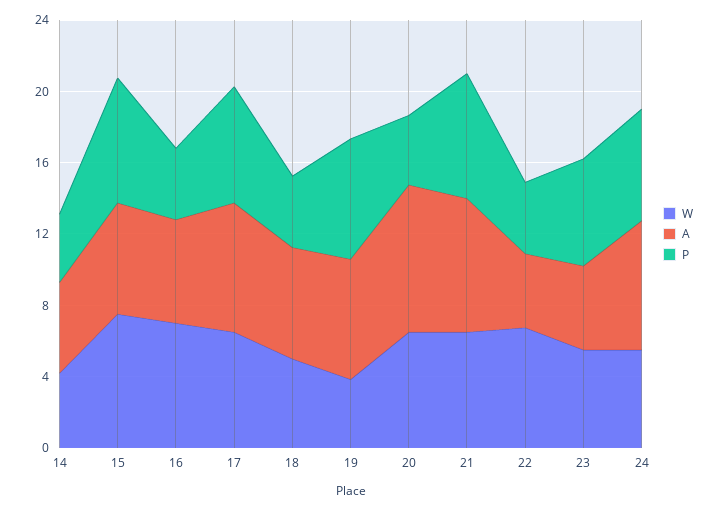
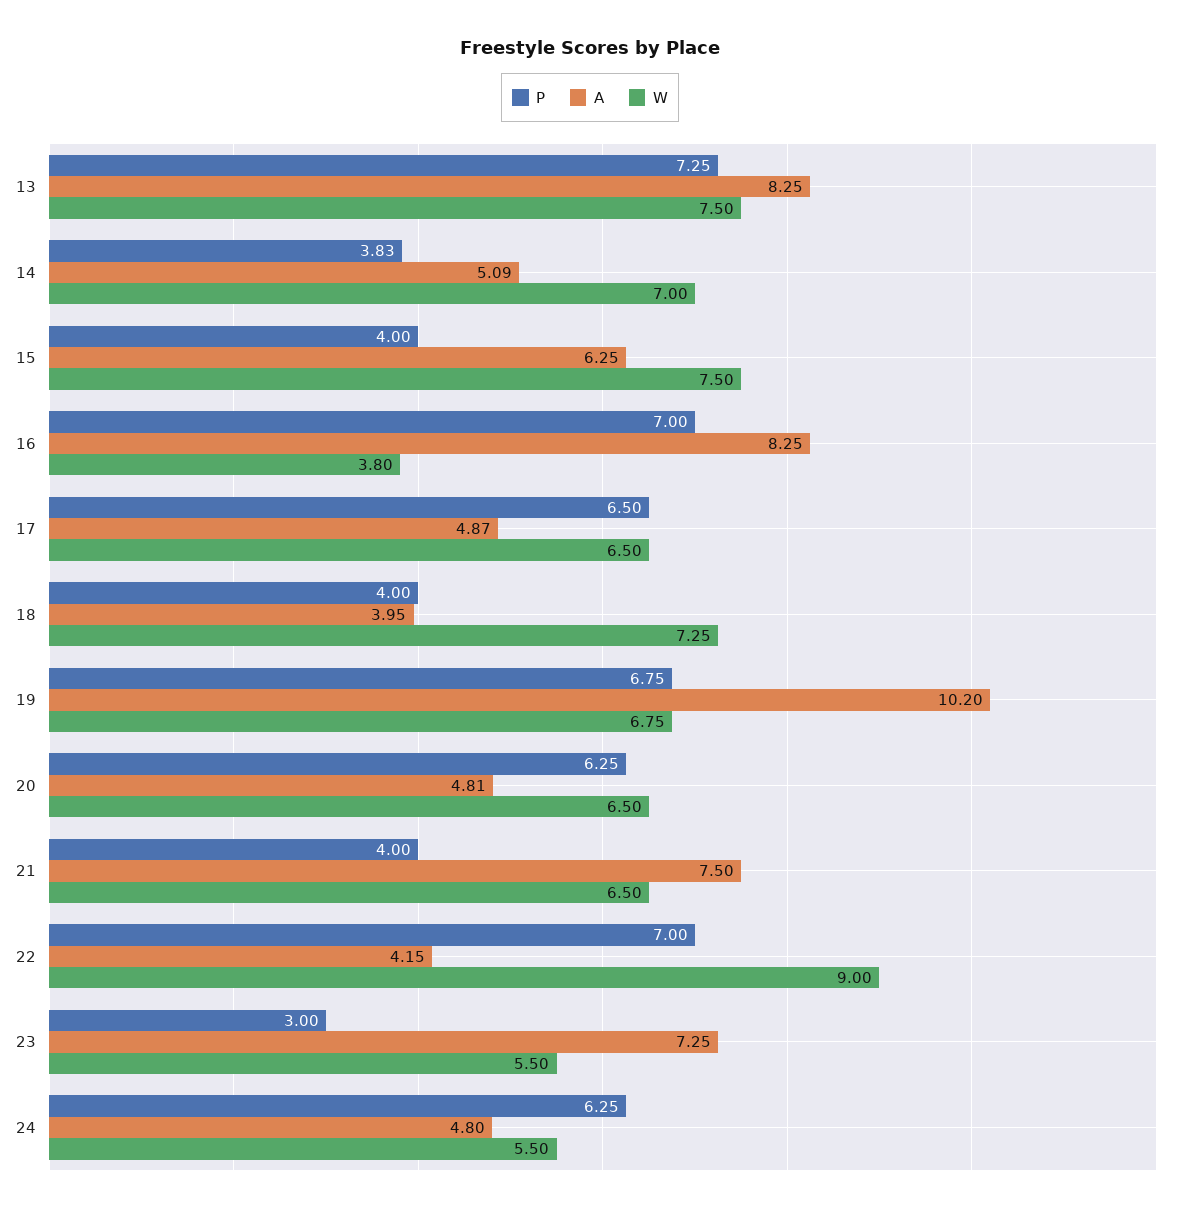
W, 14: 4 -> 7
P, 15: 7 -> 4
W, 16: 7 -> 3.8
A, 16: 6 -> 8.25
P, 16: 4 -> 7
A, 17: 7 -> 4.87
W, 18: 5 -> 7.25
A, 18: 6 -> 3.95
W, 19: 4 -> 6.75
A, 19: 7 -> 10.2
A, 20: 8 -> 4.81
P, 20: 4 -> 6.25
P, 21: 7 -> 4
W, 22: 7 -> 9
P, 22: 4 -> 7
A, 23: 5 -> 7.25
P, 23: 6 -> 3
A, 24: 7 -> 4.8
P, 13: none -> 7.25
A, 13: none -> 8.25
W, 13: none -> 7.5

